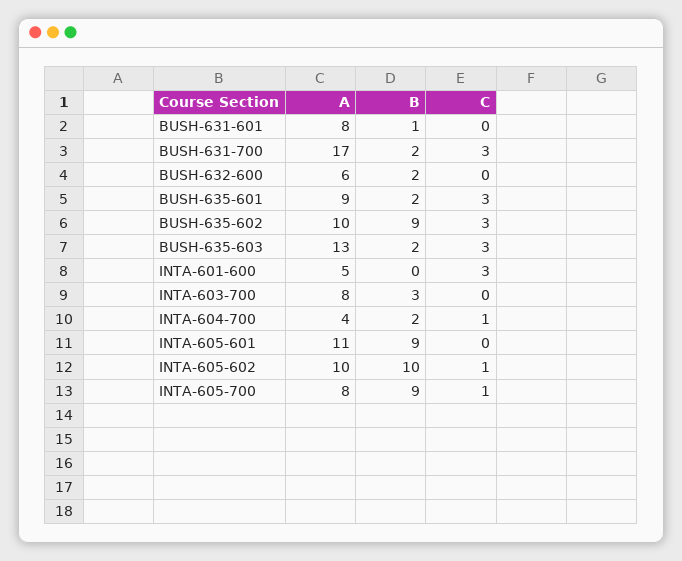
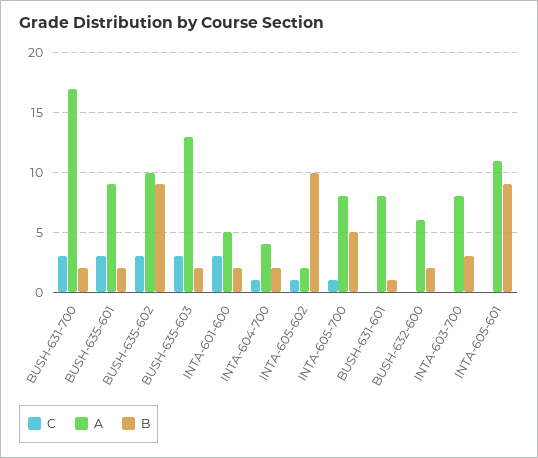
B, INTA-601-600: 0 -> 2
A, INTA-605-602: 10 -> 2
B, INTA-605-700: 9 -> 5

